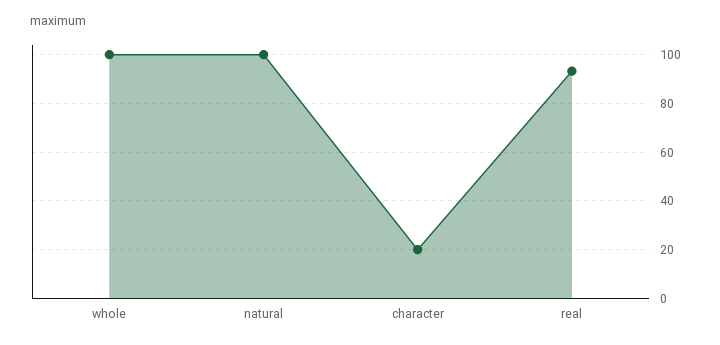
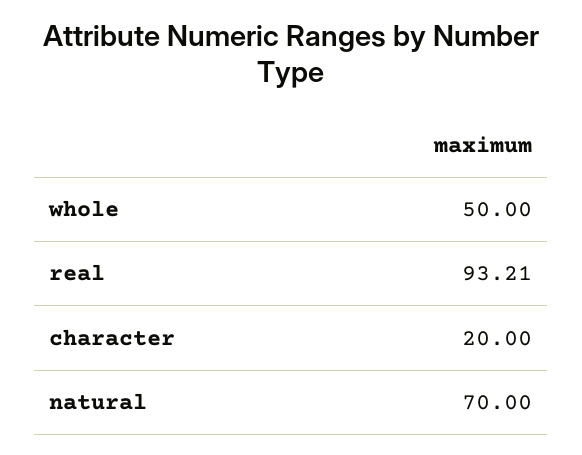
whole: 100 -> 50
natural: 100 -> 70

